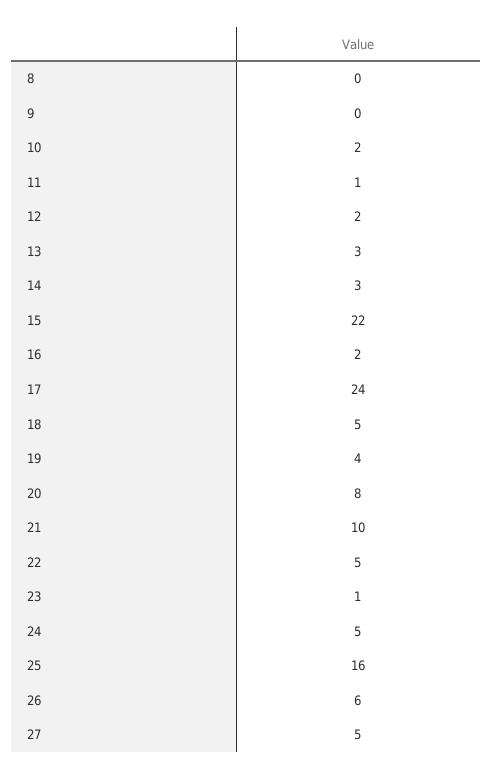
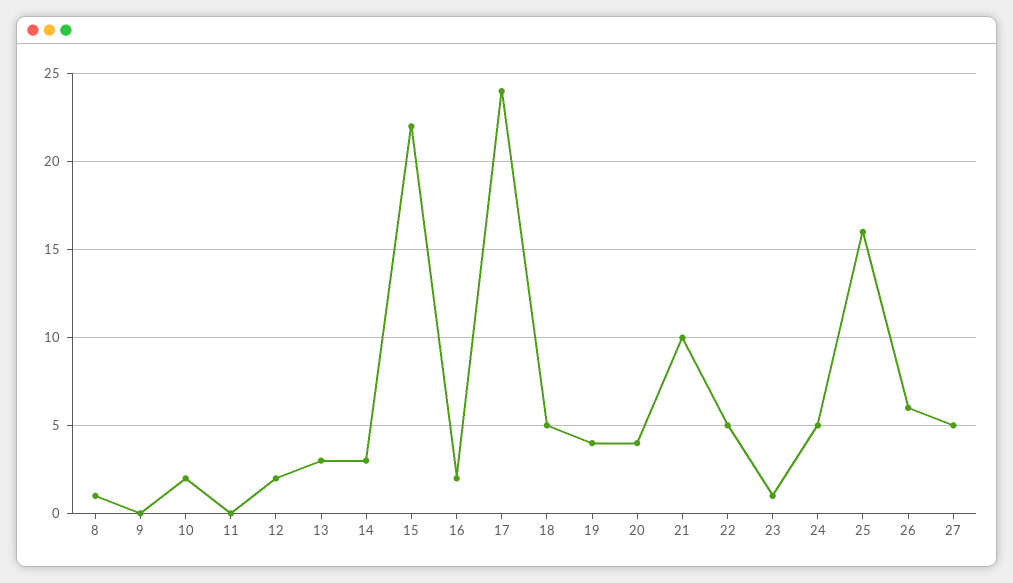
8: 0 -> 1
11: 1 -> 0
20: 8 -> 4

